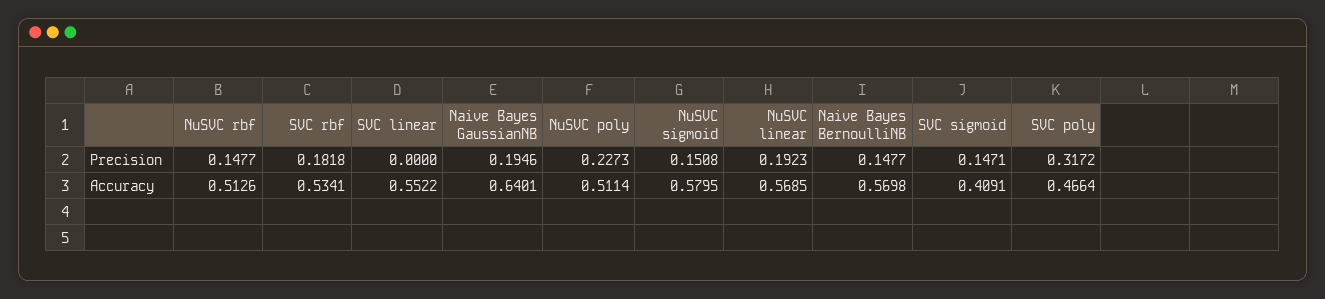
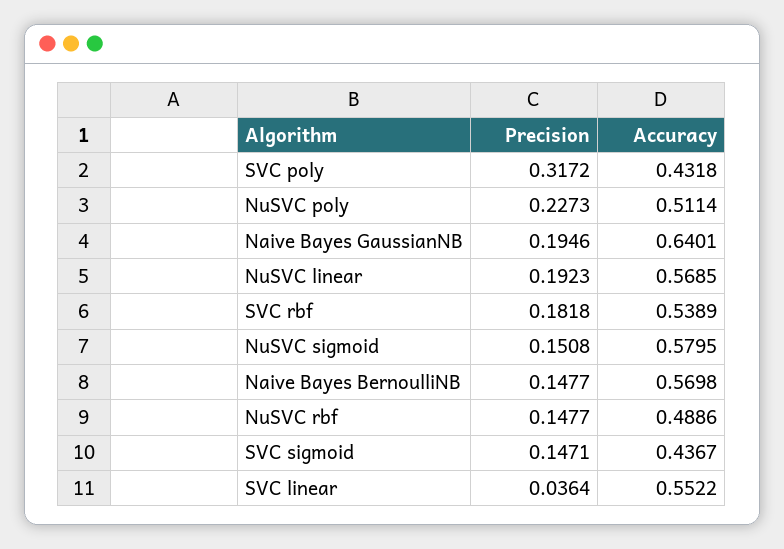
SVC linear, Precision: 0 -> 0.0364
NuSVC rbf, Accuracy: 0.5126 -> 0.4886
SVC rbf, Accuracy: 0.5341 -> 0.5389
SVC sigmoid, Accuracy: 0.4091 -> 0.4367
SVC poly, Accuracy: 0.4664 -> 0.4318

